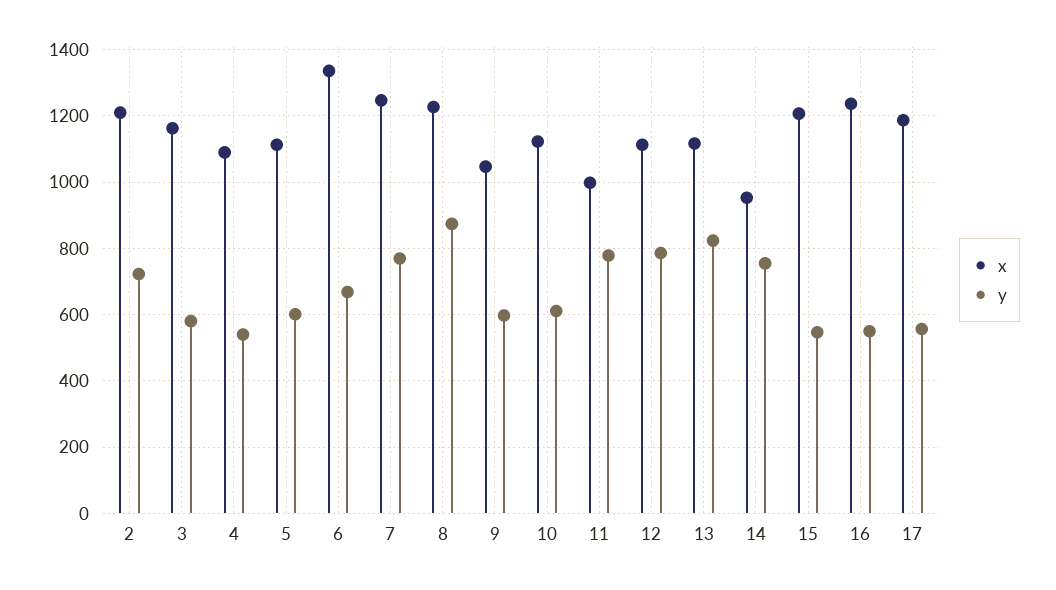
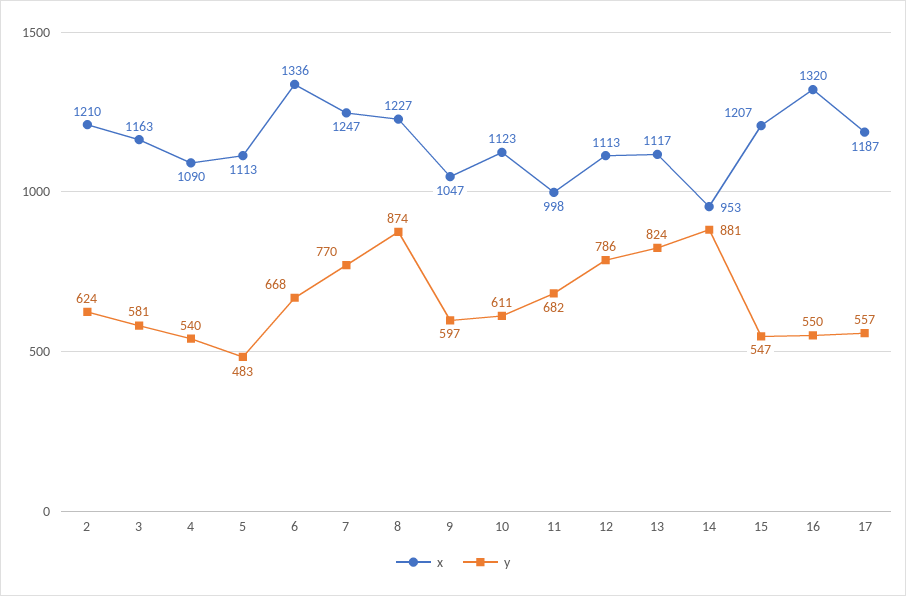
y, 2: 720 -> 624
y, 5: 600 -> 483
y, 11: 780 -> 682
y, 14: 760 -> 881
x, 16: 1240 -> 1320

